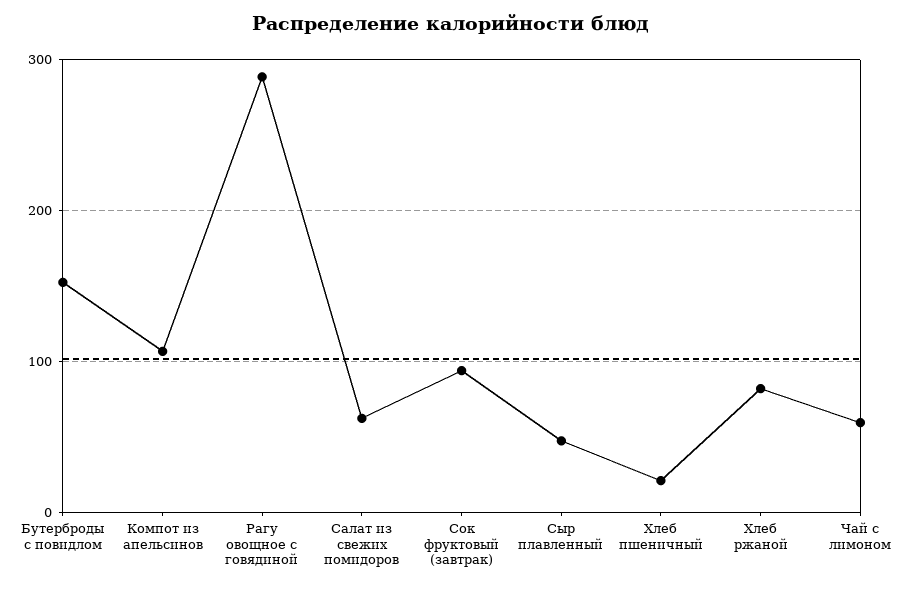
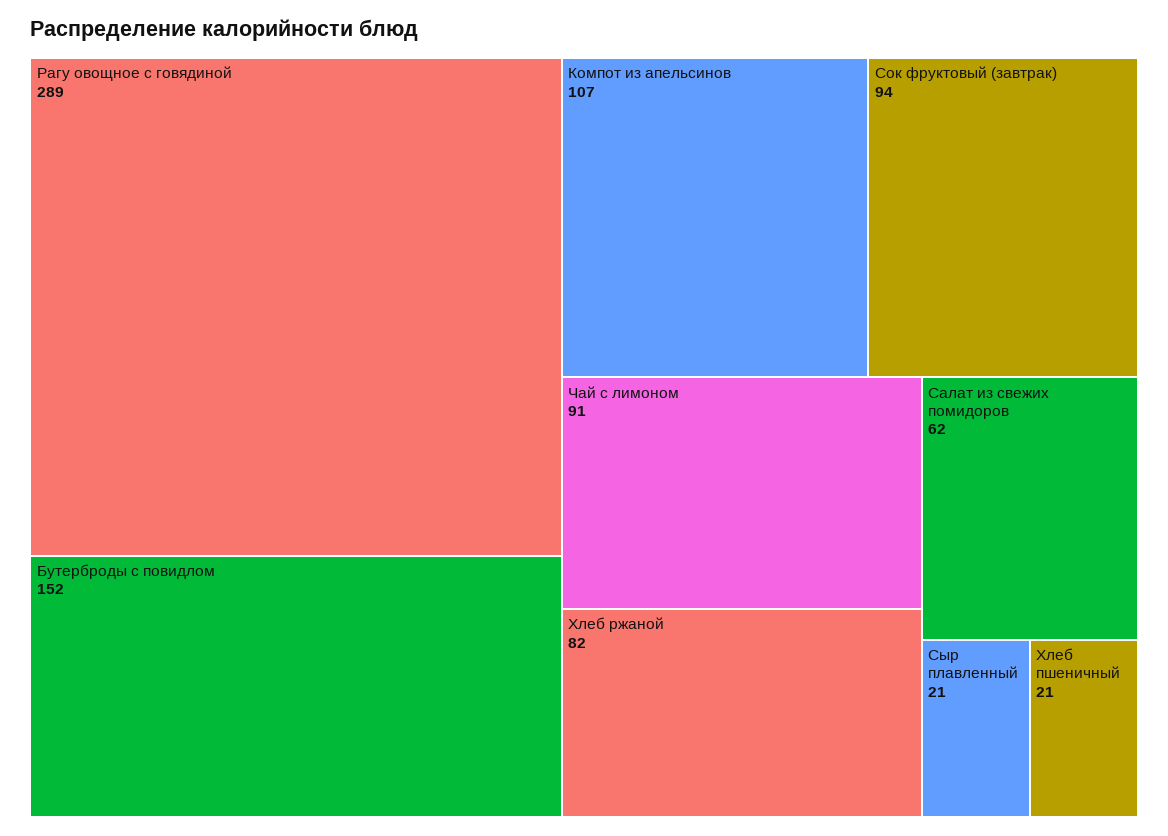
Сыр плавленный: 50 -> 21
Чай с лимоном: 60 -> 91

